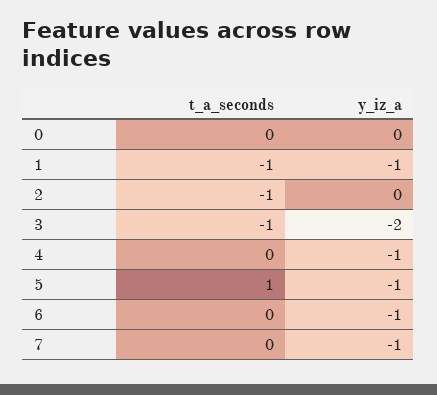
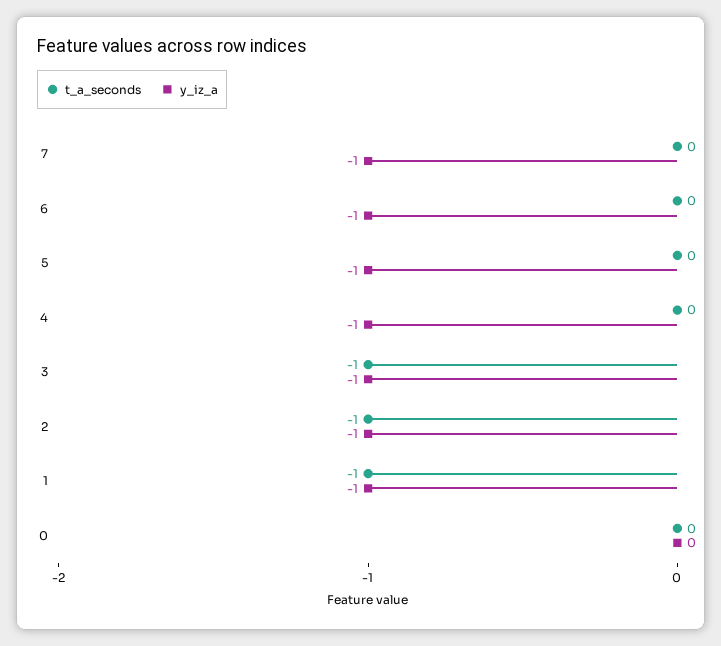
y_iz_a, 2: 0 -> -1
y_iz_a, 3: -2 -> -1
t_a_seconds, 5: 1 -> 0

